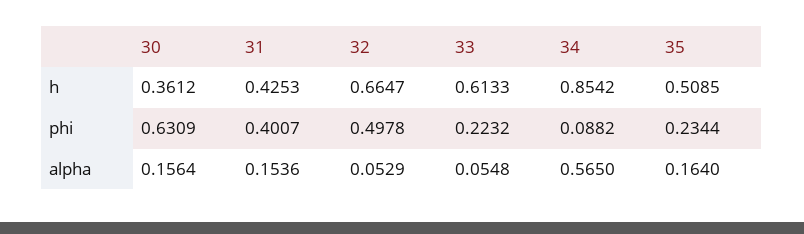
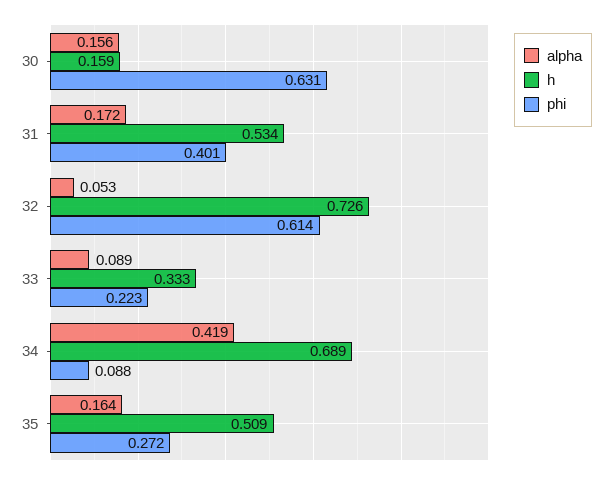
h, 30: 0.3612 -> 0.159
h, 31: 0.4253 -> 0.534
h, 32: 0.6647 -> 0.726
h, 33: 0.6133 -> 0.333
h, 34: 0.8542 -> 0.689
phi, 32: 0.4978 -> 0.614
phi, 35: 0.2344 -> 0.272
alpha, 31: 0.1536 -> 0.172
alpha, 33: 0.0548 -> 0.089
alpha, 34: 0.565 -> 0.419

